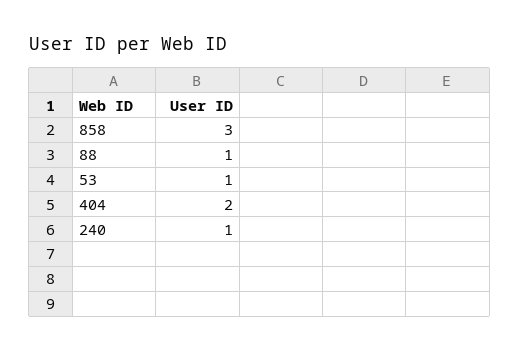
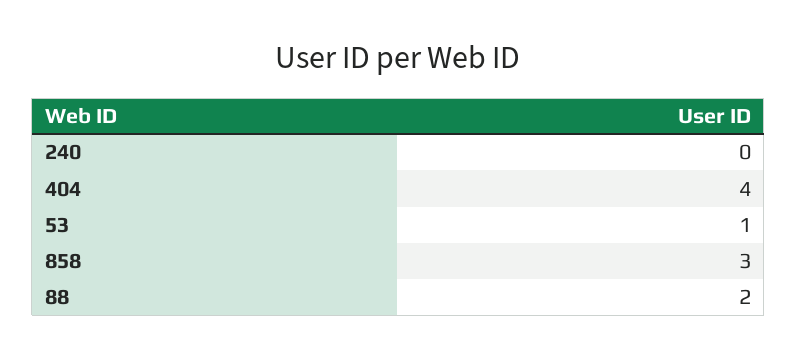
88: 1 -> 2
404: 2 -> 4
240: 1 -> 0

